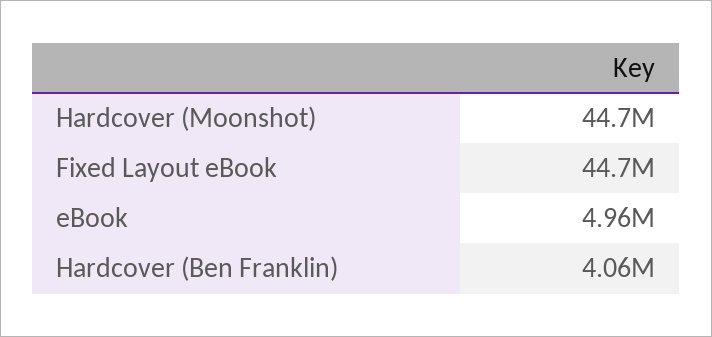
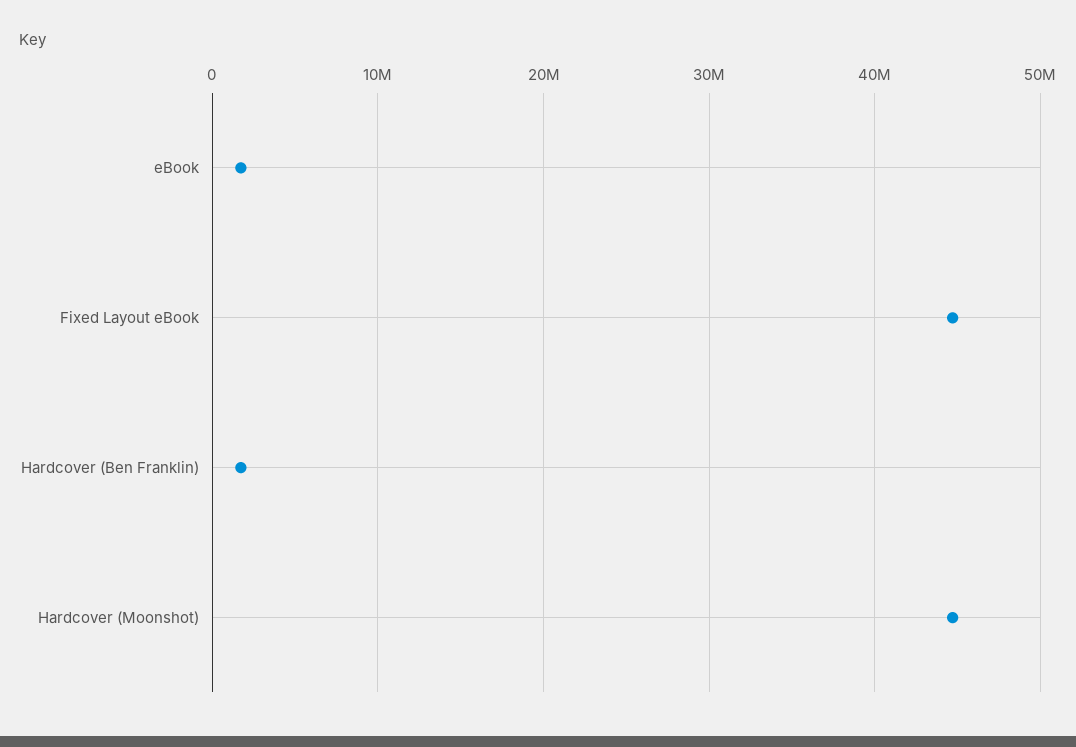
eBook: 4960000 -> 2000000
Hardcover (Ben Franklin): 4060000 -> 2000000

